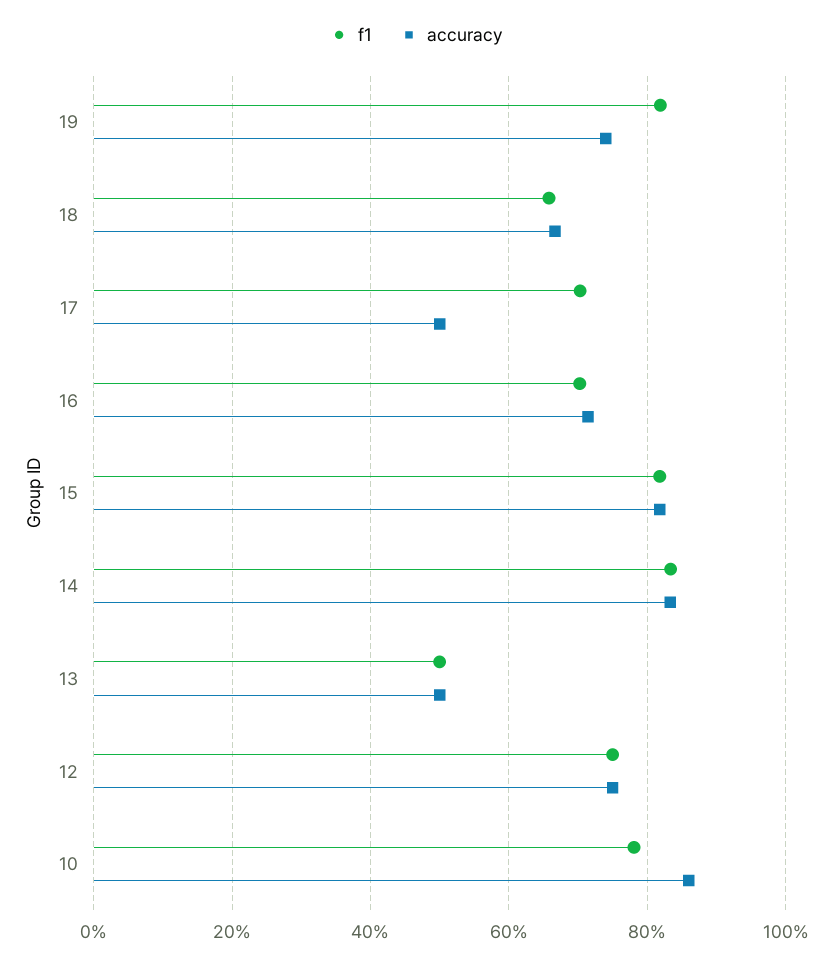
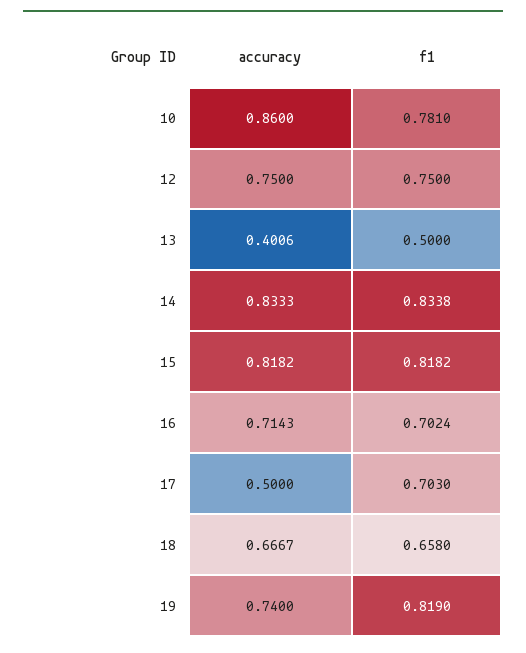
accuracy, 13: 0.5 -> 0.4006

